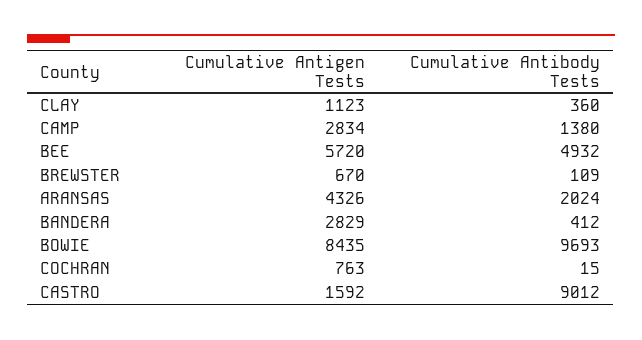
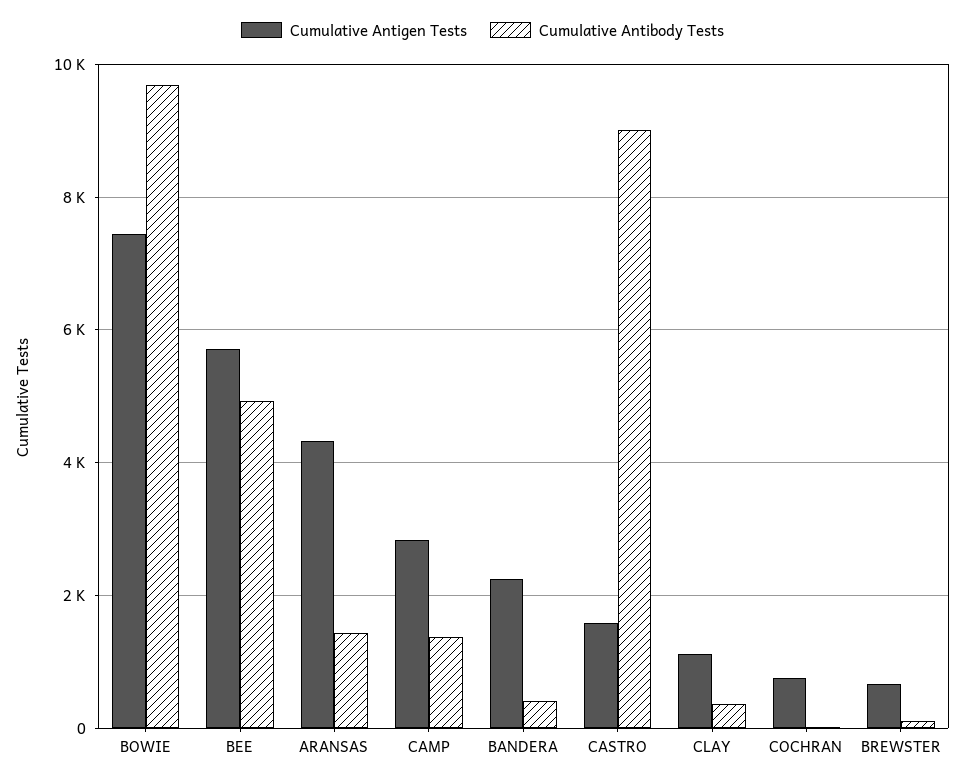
Cumulative Antibody Tests, ARANSAS: 2024 -> 1400
Cumulative Antigen Tests, BANDERA: 2829 -> 2200
Cumulative Antigen Tests, BOWIE: 8435 -> 7400

